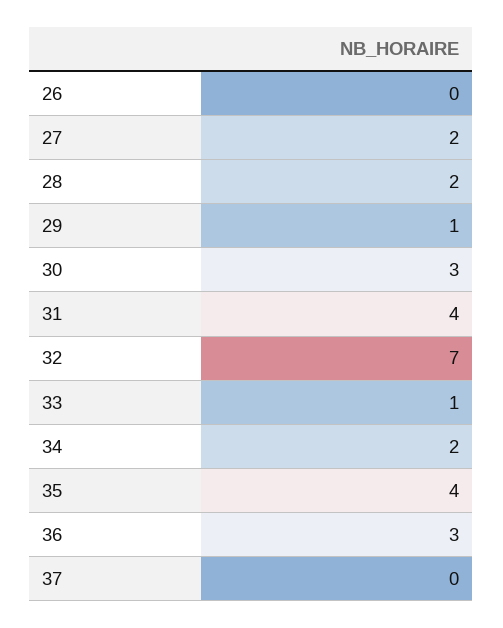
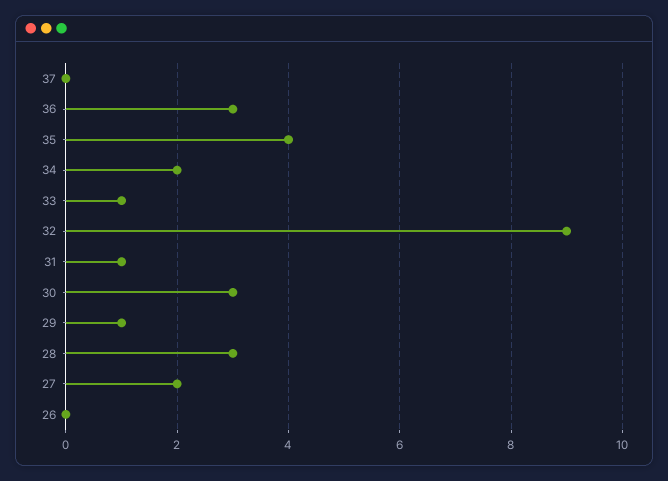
28: 2 -> 3
31: 4 -> 1
32: 7 -> 9

